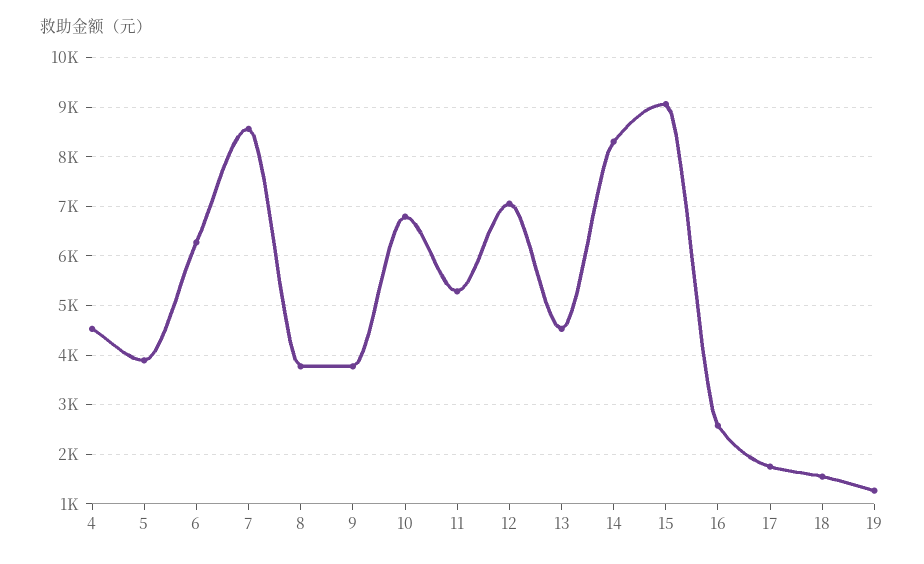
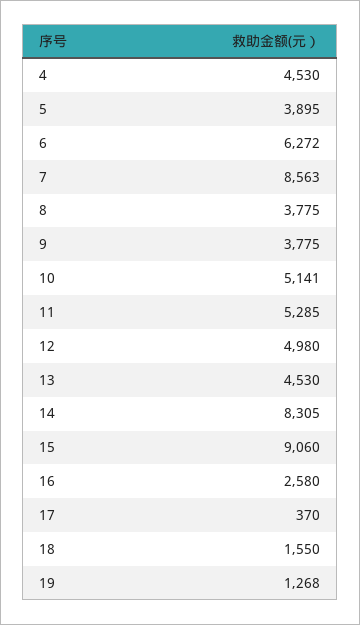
10: 6800 -> 5141
12: 7000 -> 4980
17: 1800 -> 370

